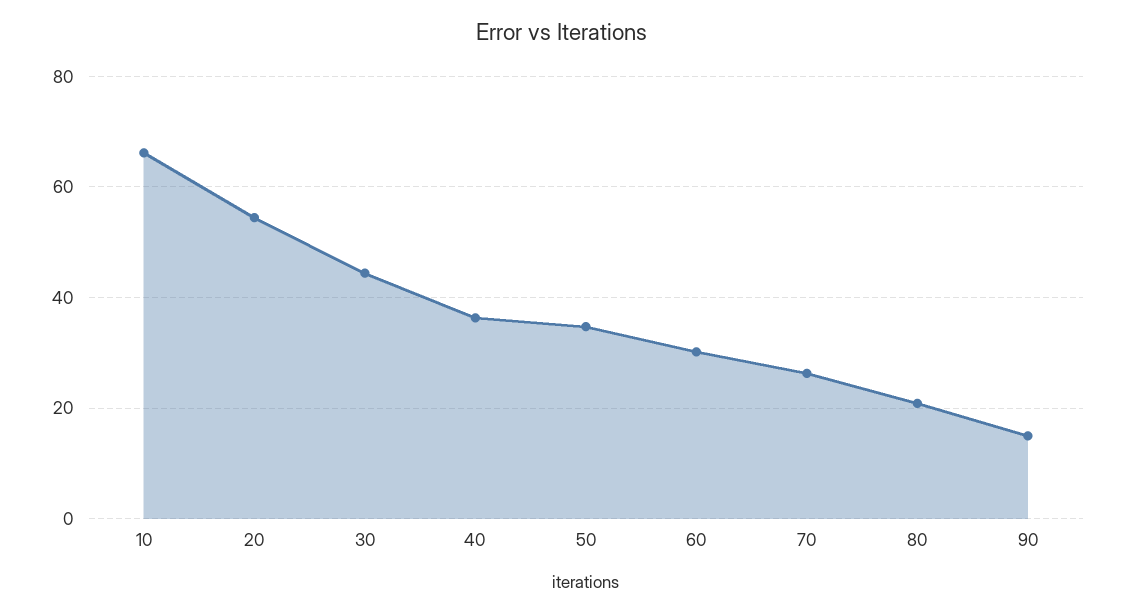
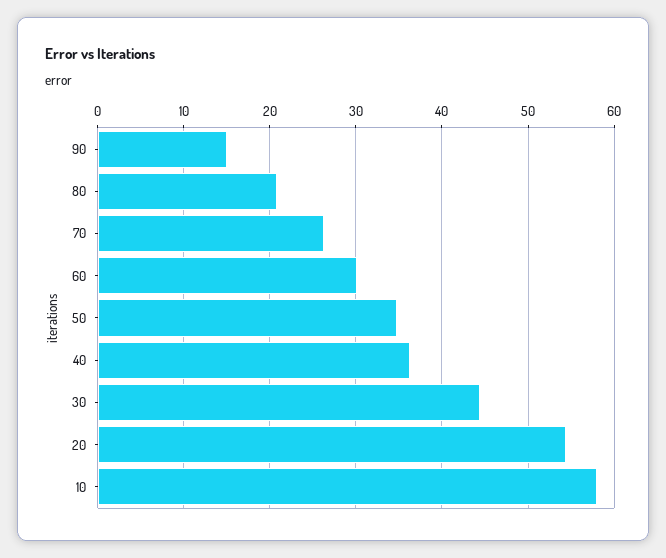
10: 66 -> 58

